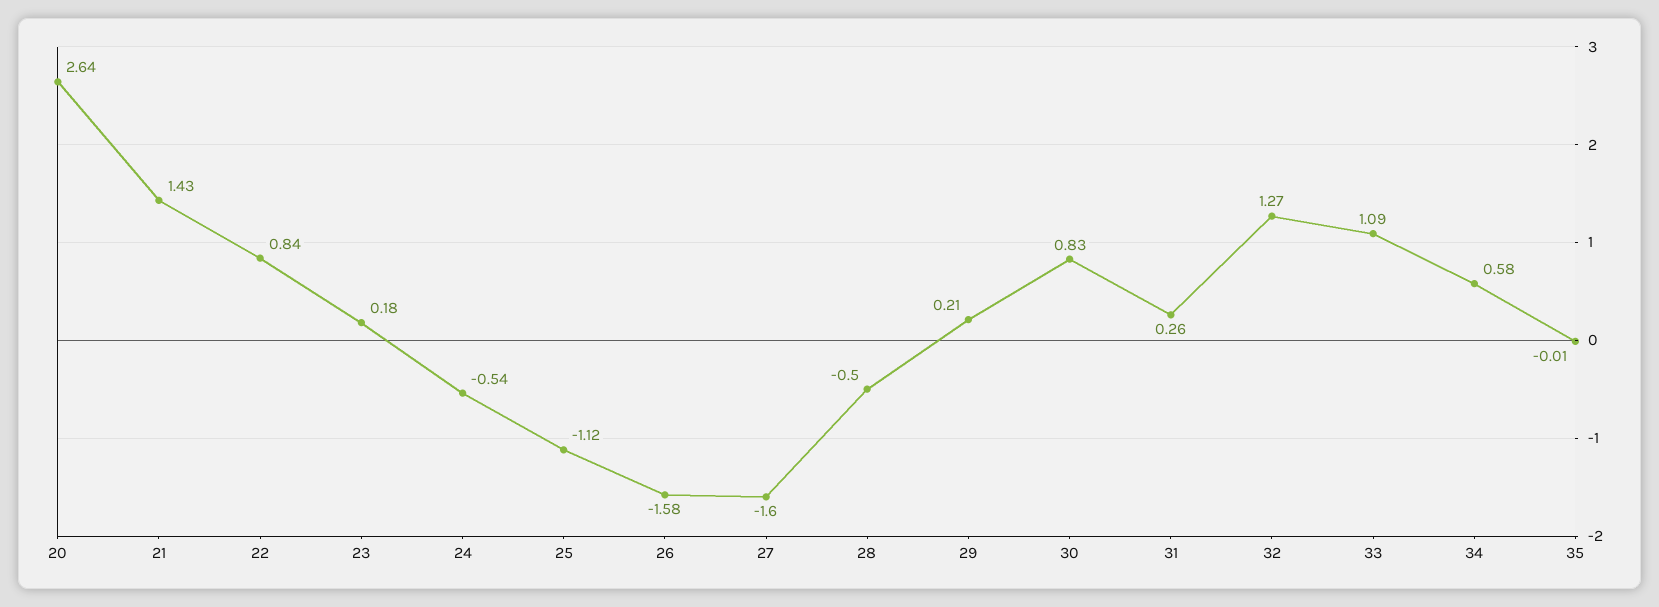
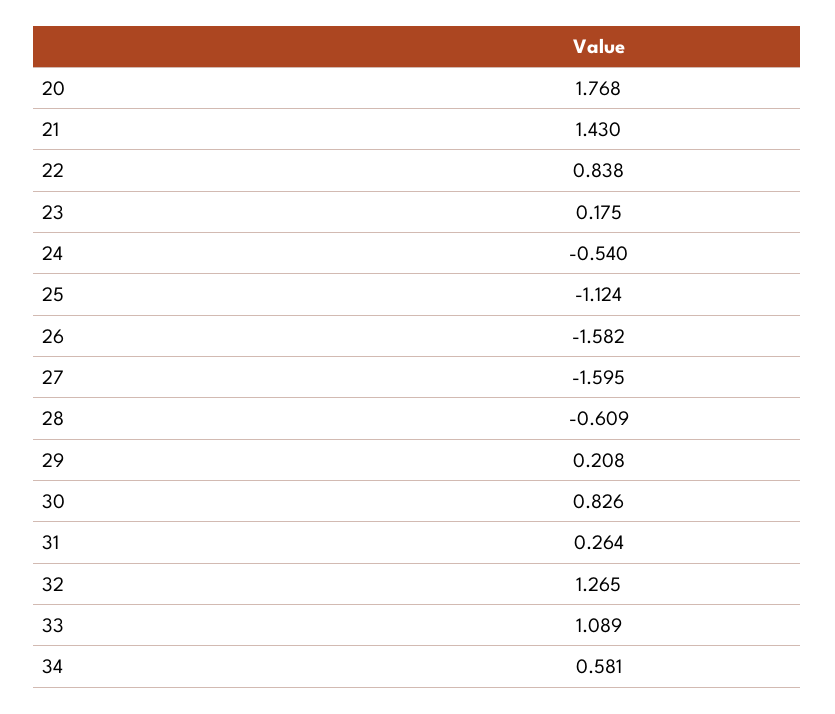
20: 2.64 -> 1.768
28: -0.5 -> -0.609
35: -0.01 -> none

